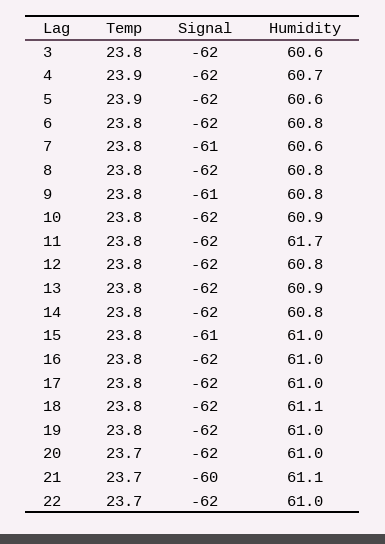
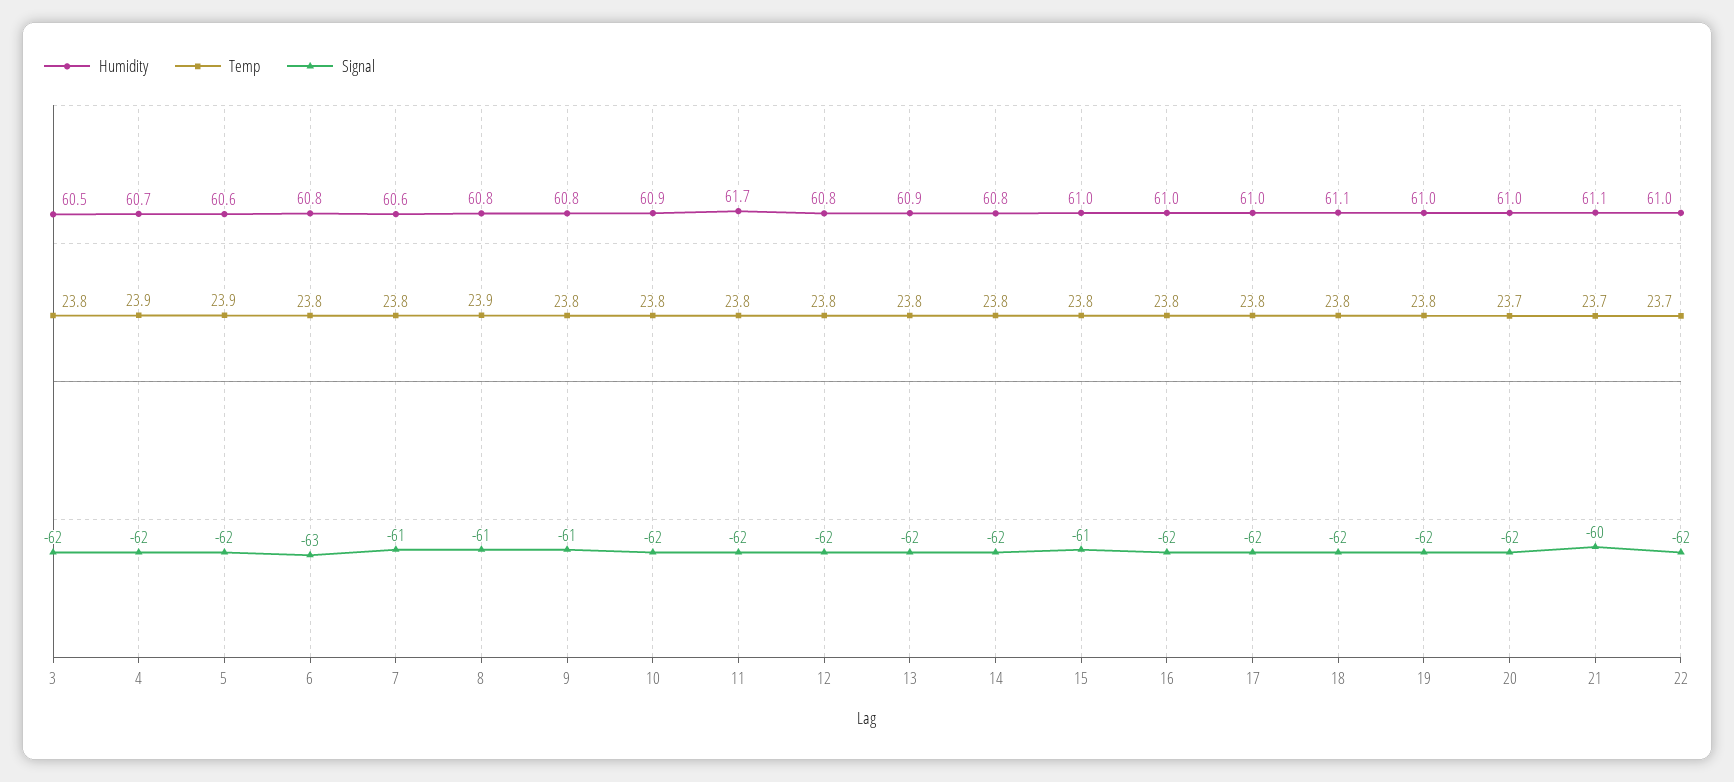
Humidity, 3: 60.6 -> 60.5
Signal, 6: -62 -> -63
Temp, 8: 23.8 -> 23.9
Signal, 8: -62 -> -61

